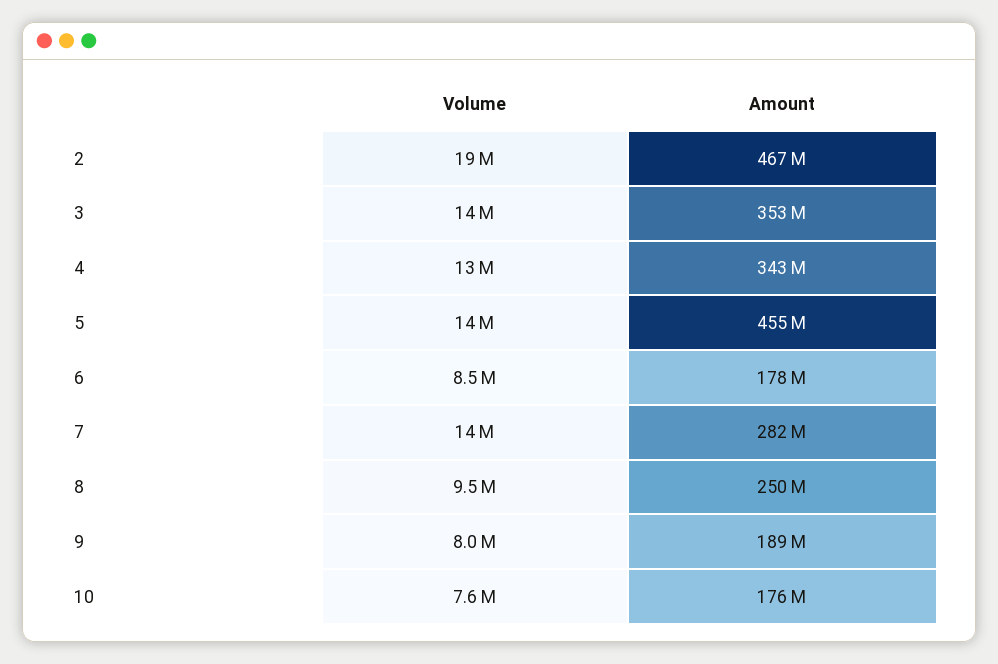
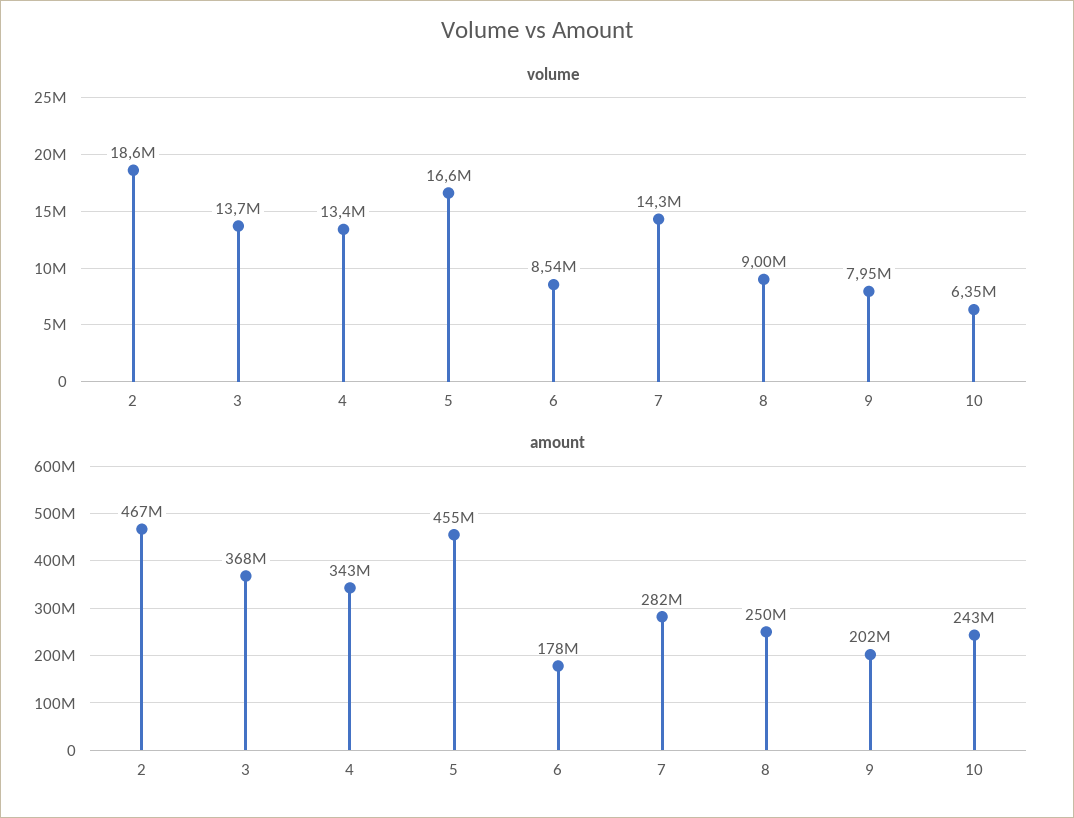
Amount, 3: 353000000 -> 368000000
Volume, 5: 14000000 -> 16600000
Volume, 8: 9500000 -> 9000000
Amount, 9: 189000000 -> 202000000
Volume, 10: 7600000 -> 6350000
Amount, 10: 176000000 -> 243000000

